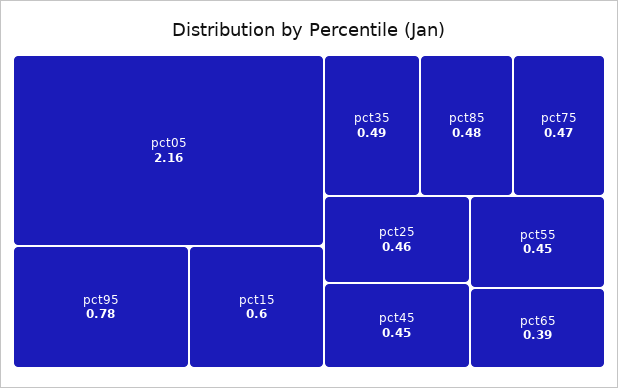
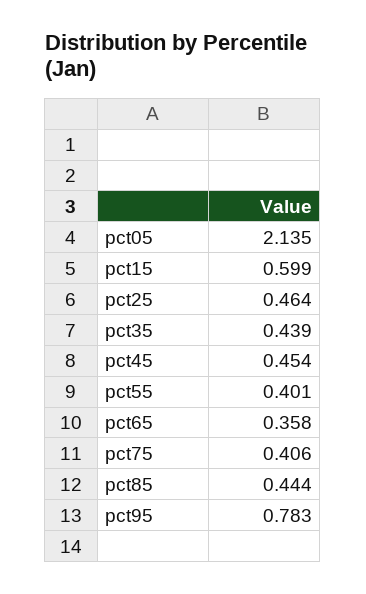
pct05: 2.16 -> 2.135
pct35: 0.49 -> 0.439
pct85: 0.48 -> 0.444
pct75: 0.47 -> 0.406
pct55: 0.45 -> 0.401
pct65: 0.39 -> 0.358

